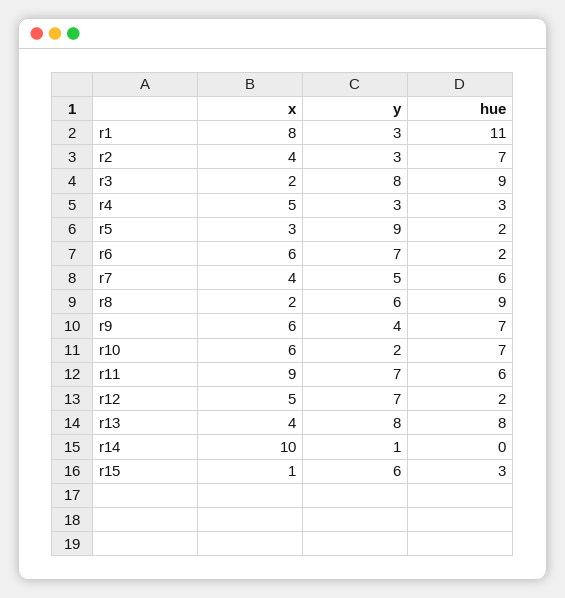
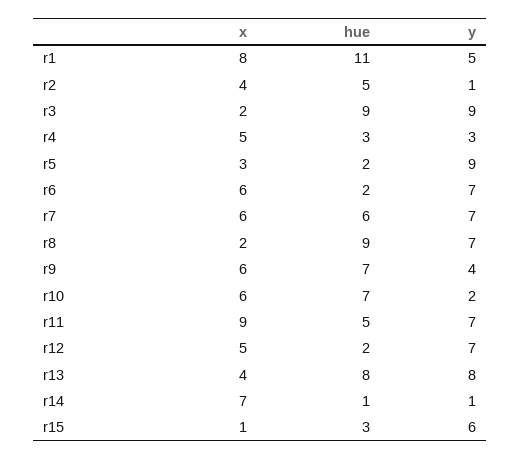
y, r1: 3 -> 5
y, r2: 3 -> 1
hue, r2: 7 -> 5
y, r3: 8 -> 9
x, r7: 4 -> 6
y, r7: 5 -> 7
y, r8: 6 -> 7
hue, r11: 6 -> 5
x, r14: 10 -> 7
hue, r14: 0 -> 1

